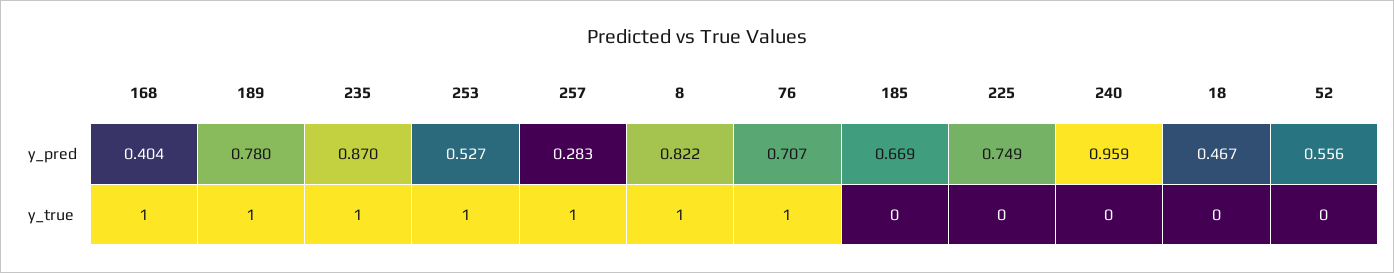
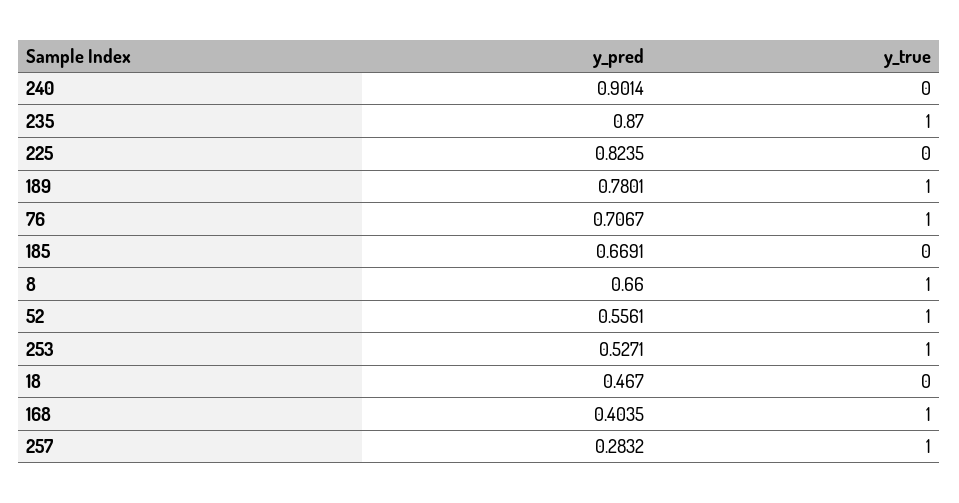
8, y_pred: 0.822 -> 0.66
225, y_pred: 0.749 -> 0.8235
240, y_pred: 0.959 -> 0.9014
52, y_true: 0 -> 1

